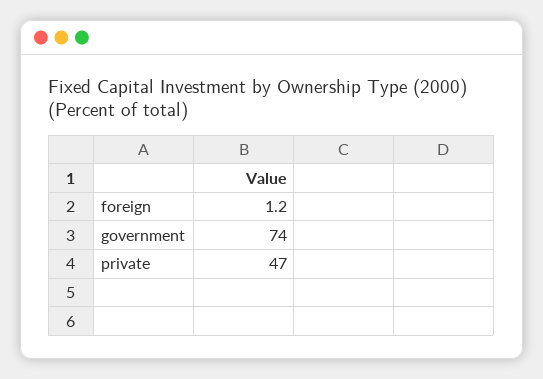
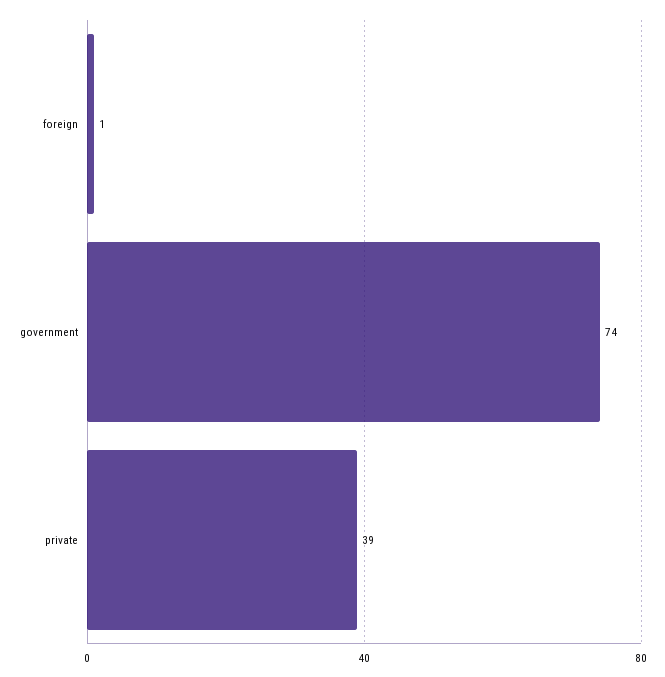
private: 47 -> 39

